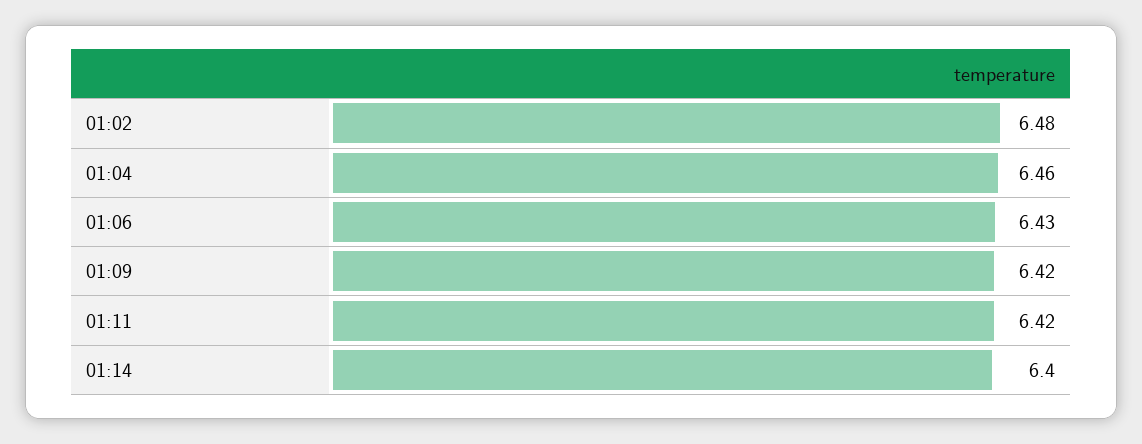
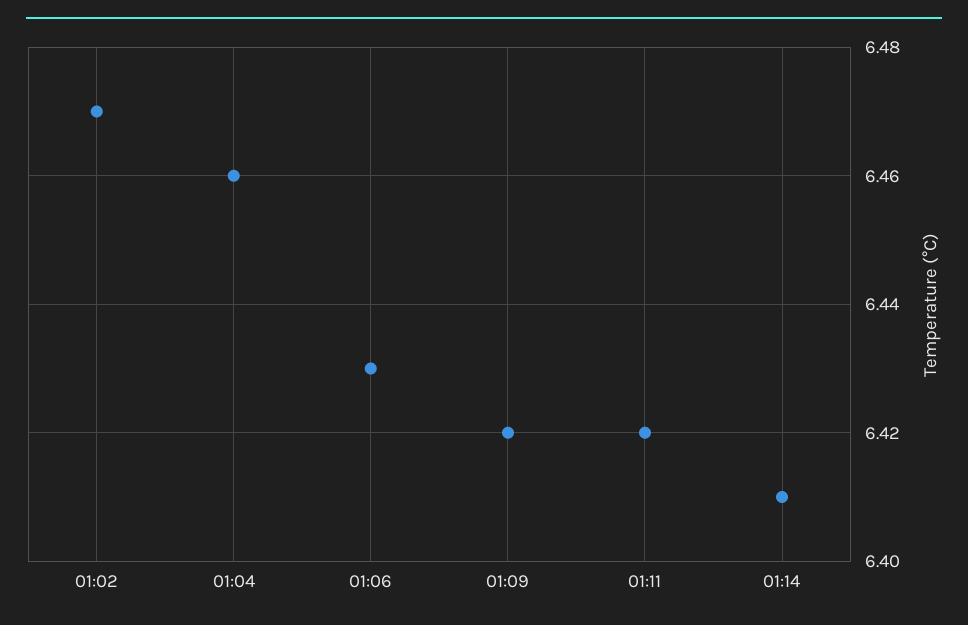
01:02: 6.48 -> 6.47
01:14: 6.4 -> 6.41

